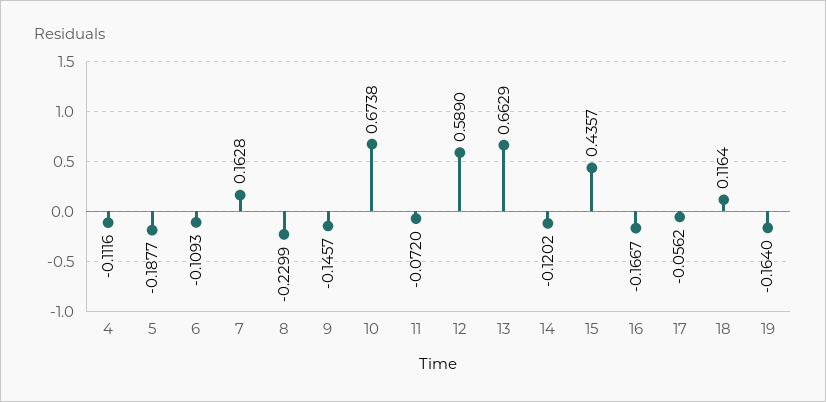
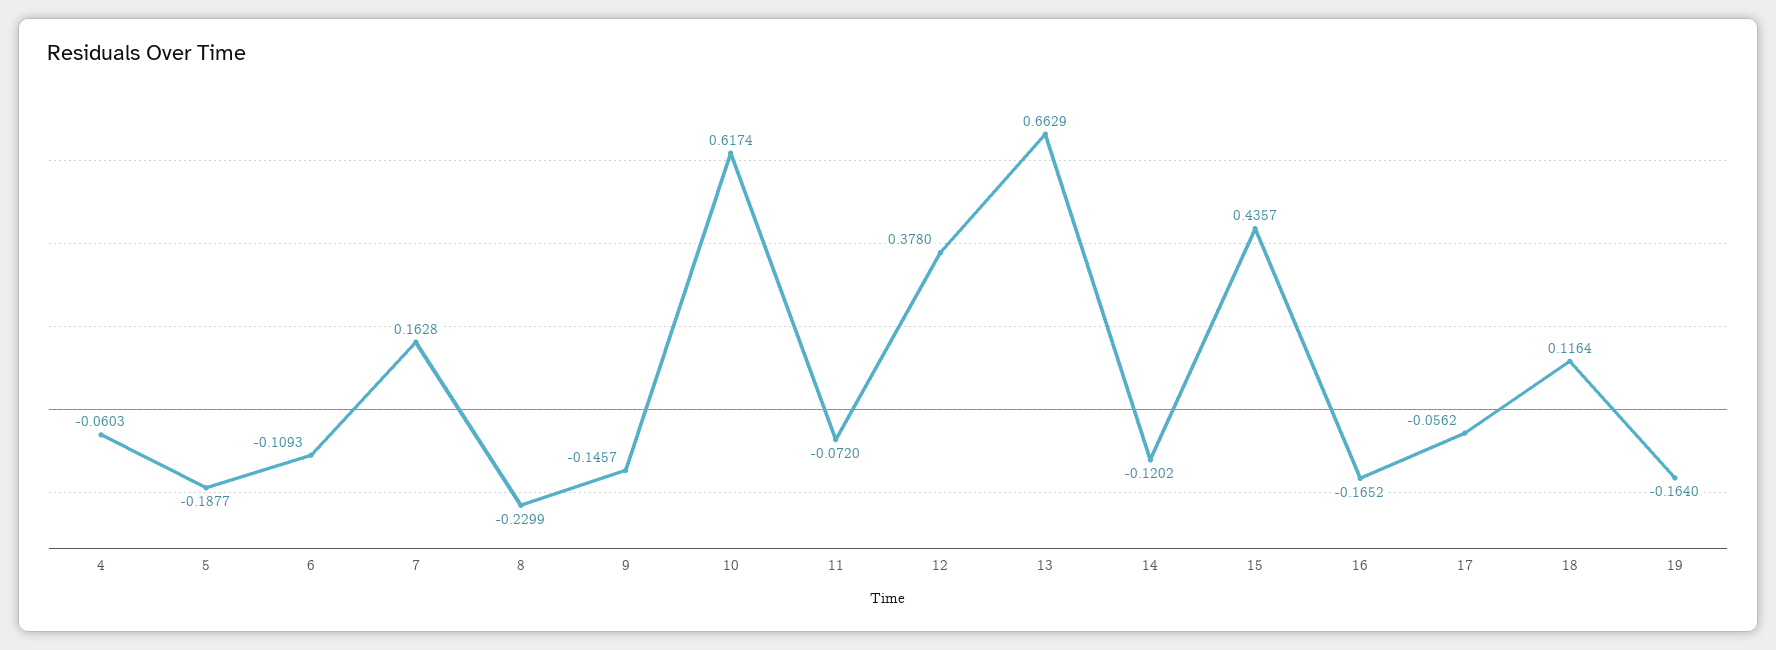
4: -0.1116 -> -0.0603
10: 0.6738 -> 0.6174
12: 0.589 -> 0.378
16: -0.1667 -> -0.1652

